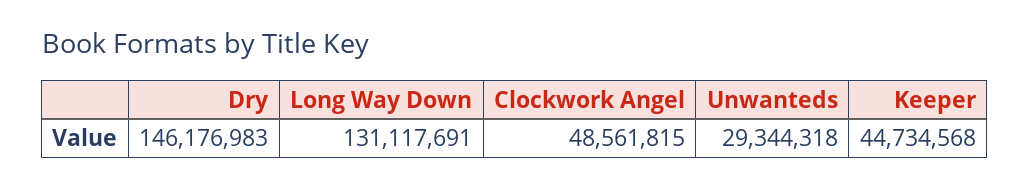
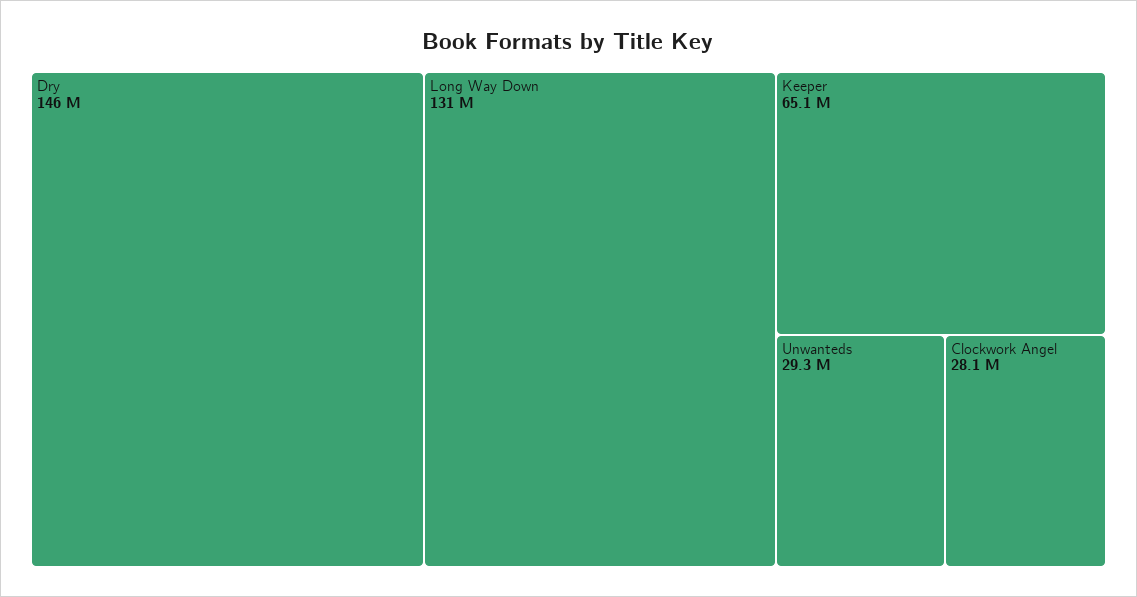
Clockwork Angel: 48561815 -> 28100000
Keeper: 44734568 -> 65100000

